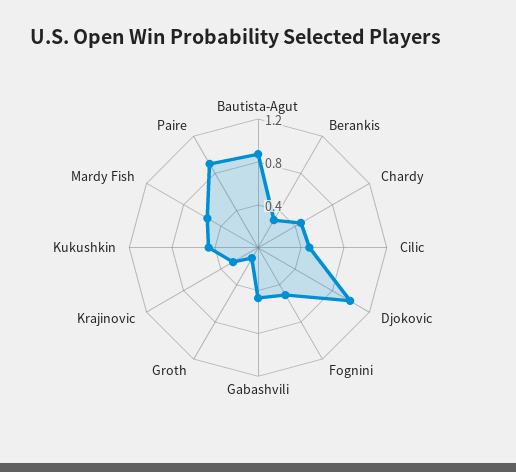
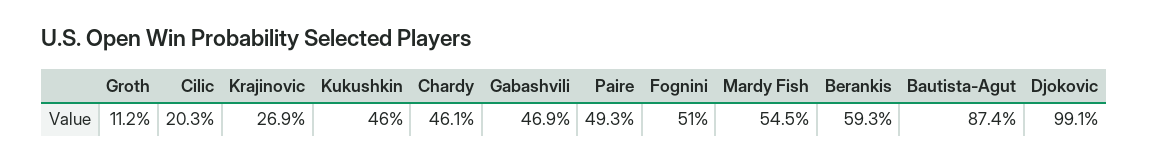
Berankis: 0.3 -> 0.593
Cilic: 0.5 -> 0.203
Paire: 0.9 -> 0.493

